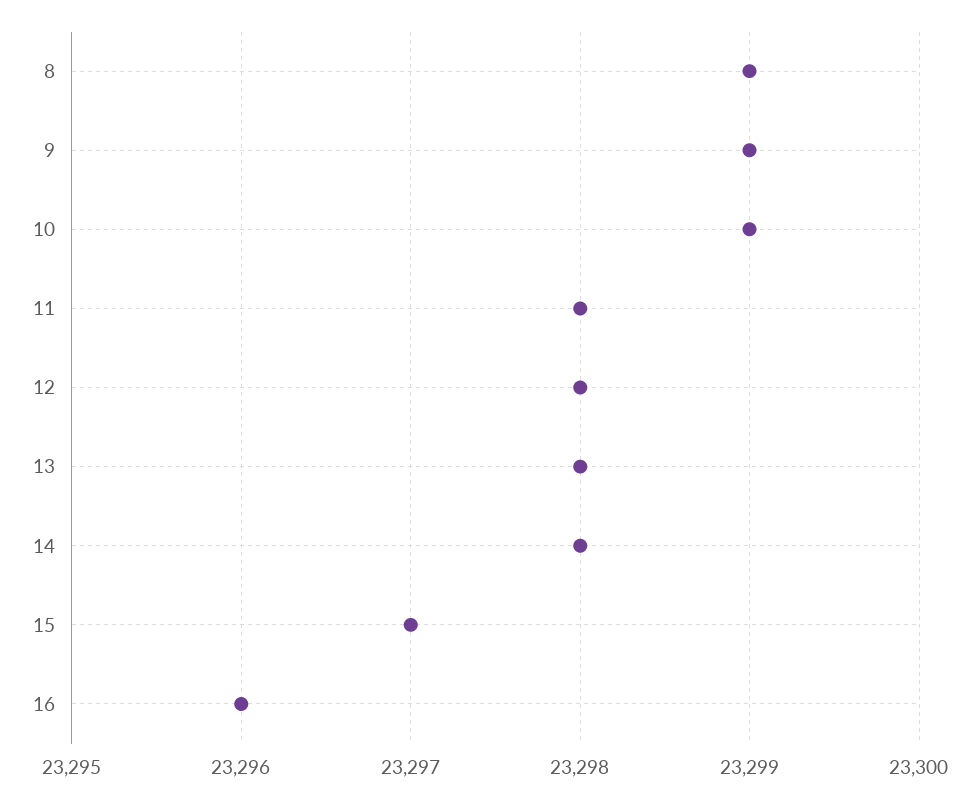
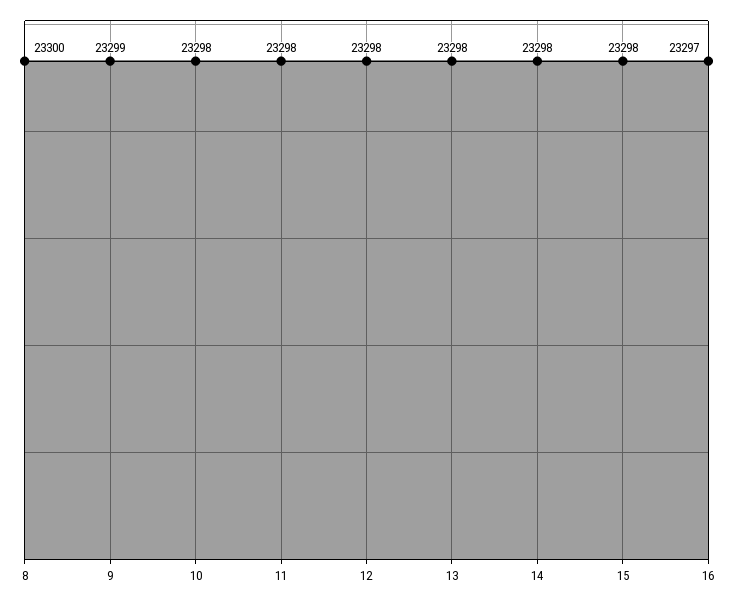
8: 23299 -> 23300
10: 23299 -> 23298
15: 23297 -> 23298
16: 23296 -> 23297

